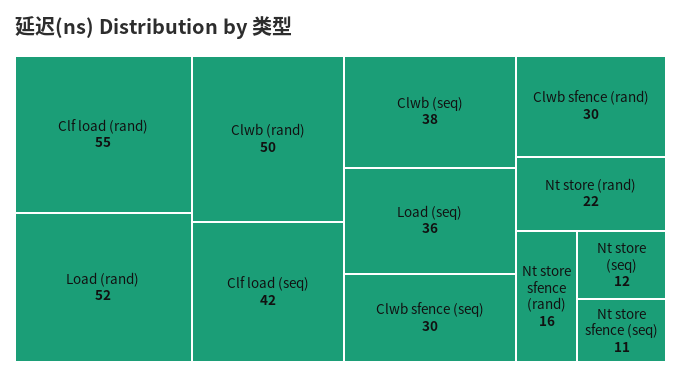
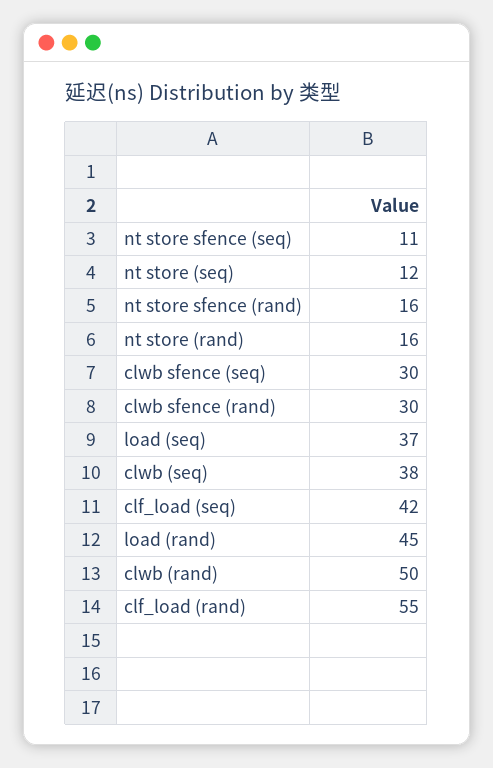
Load (rand): 52 -> 45
Load (seq): 36 -> 37
Nt store (rand): 22 -> 16

